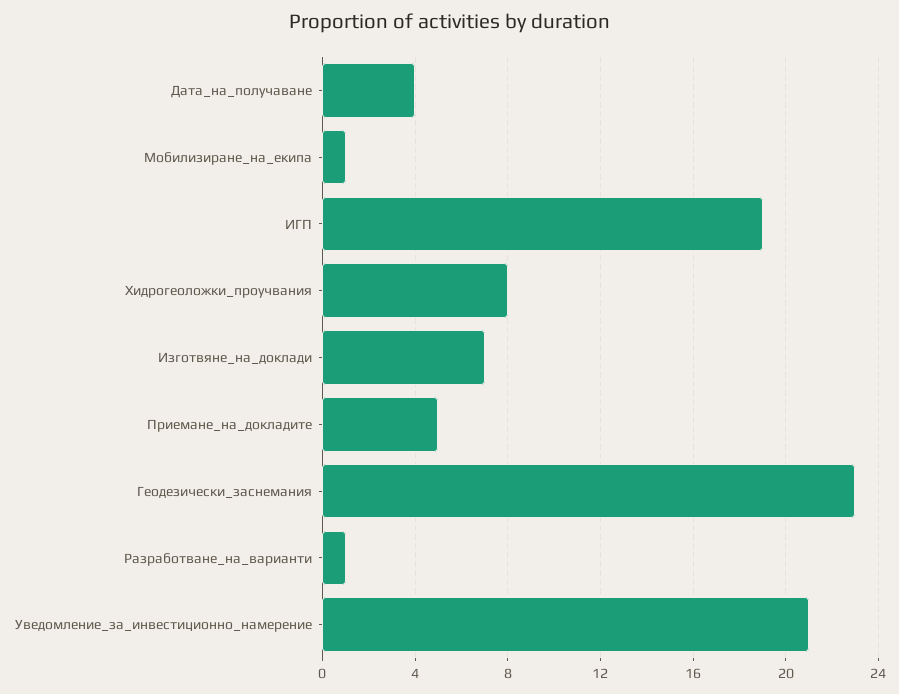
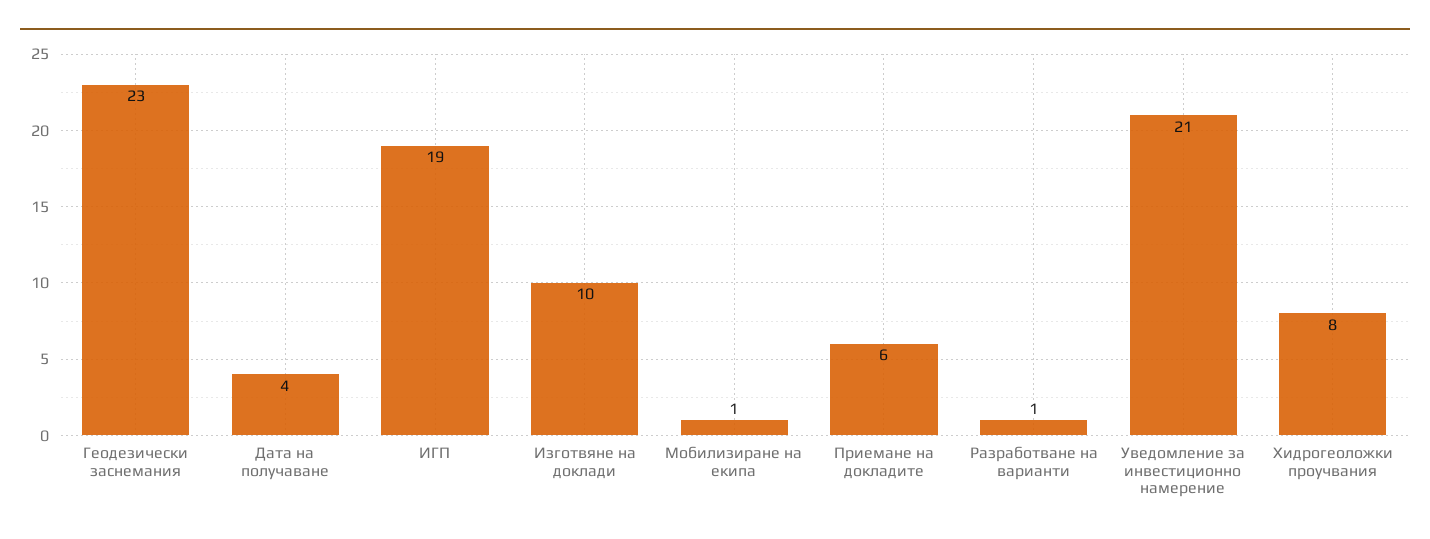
Изготвяне_на_доклади: 7 -> 10
Приемане_на_докладите: 5 -> 6

